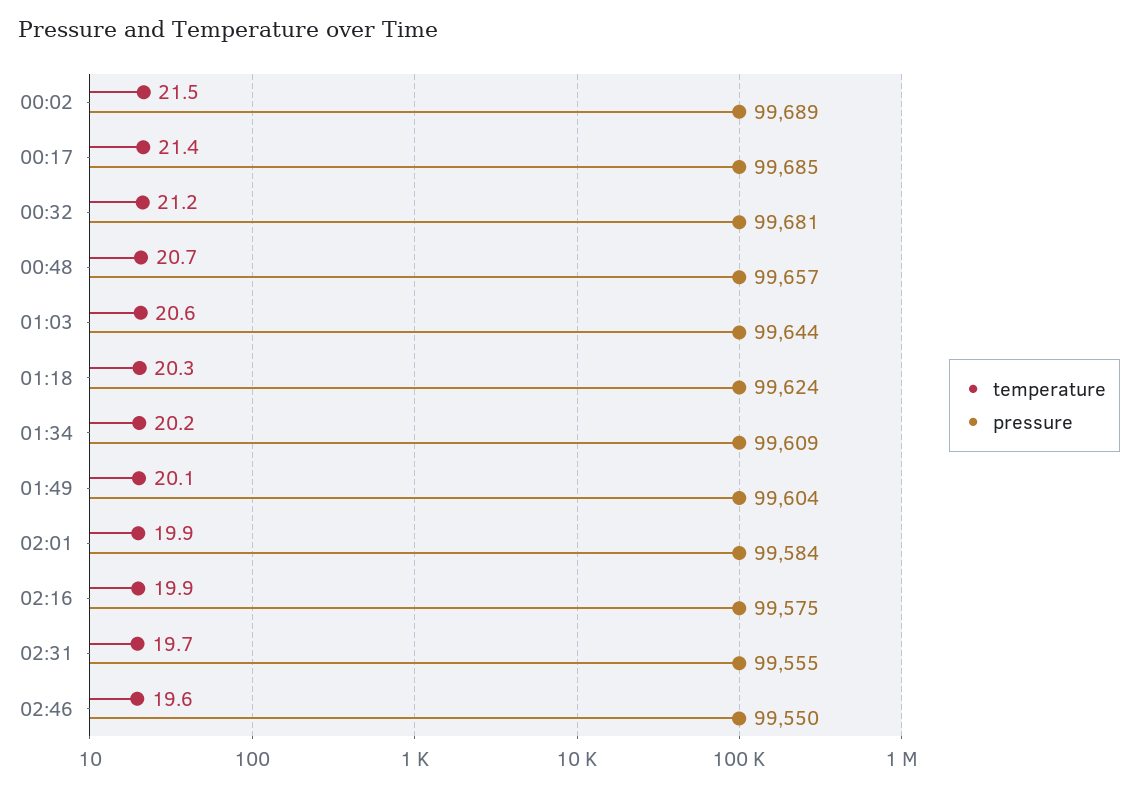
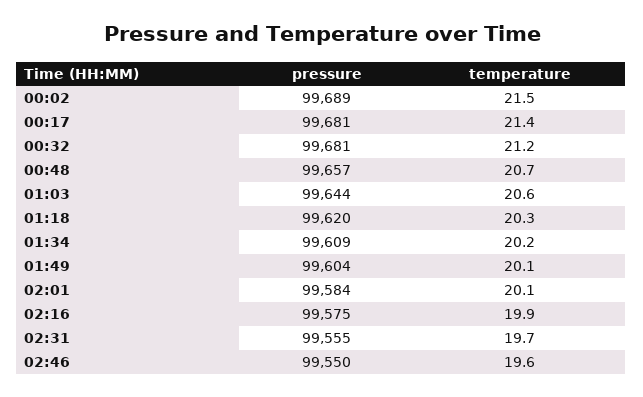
pressure, 00:17: 99685 -> 99681
pressure, 01:18: 99624 -> 99620
temperature, 02:01: 19.9 -> 20.1

